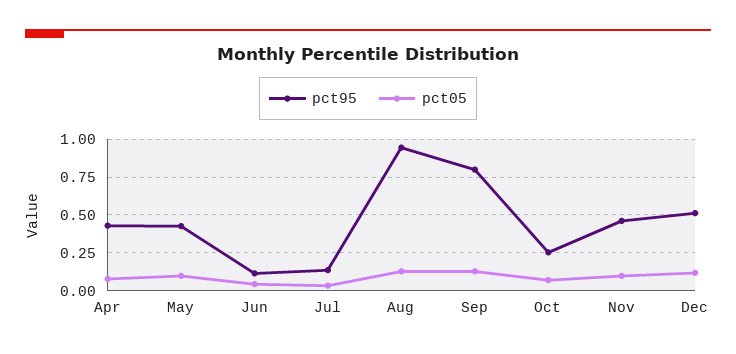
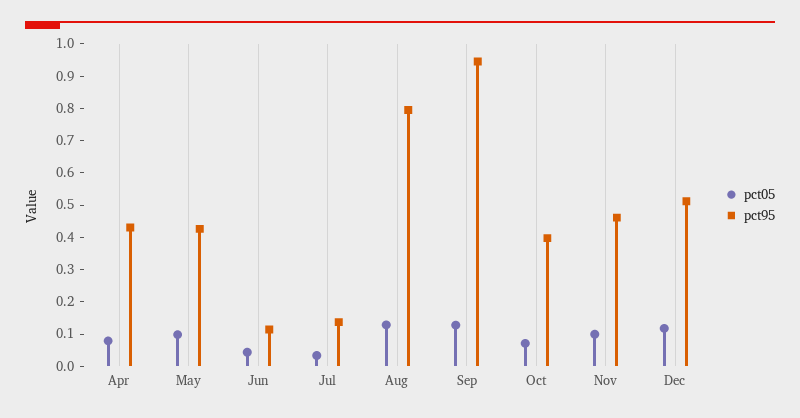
pct95, Aug: 0.95 -> 0.8
pct95, Sep: 0.8 -> 0.95
pct95, Oct: 0.25 -> 0.4

